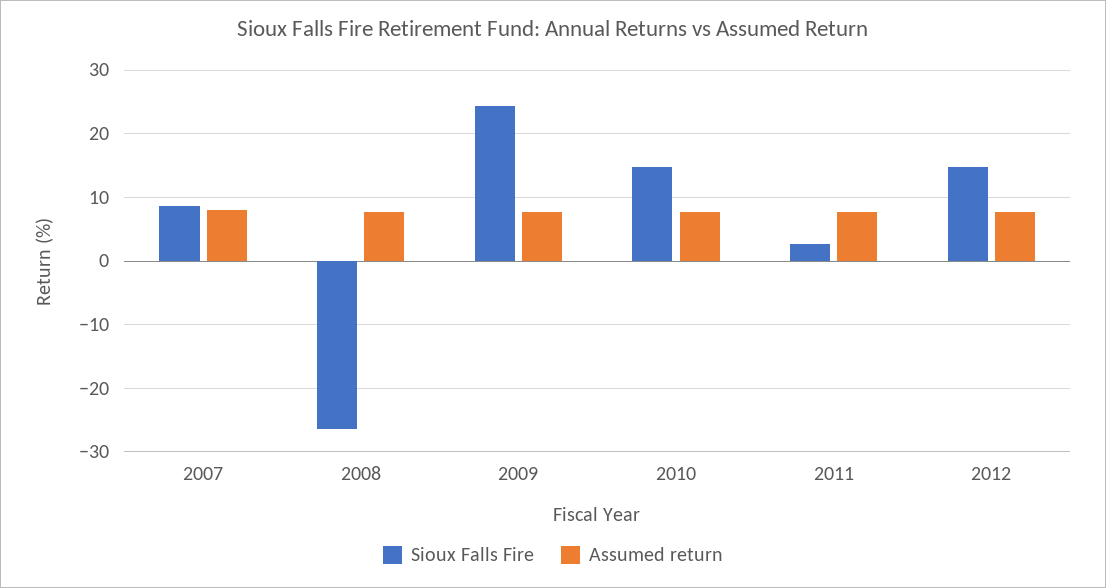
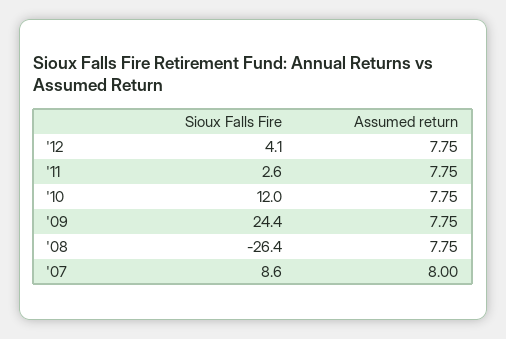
Sioux Falls Fire, 2010: 15 -> 12
Sioux Falls Fire, 2012: 15 -> 4.1

